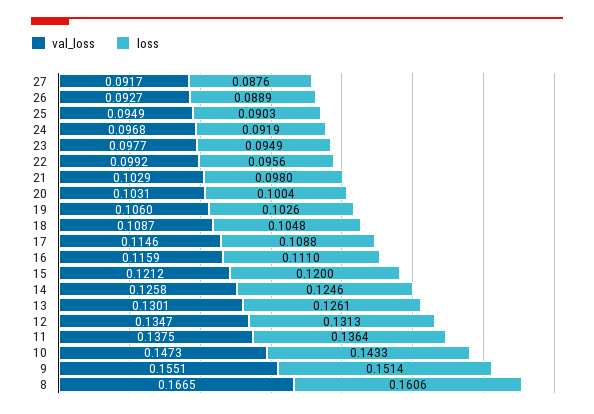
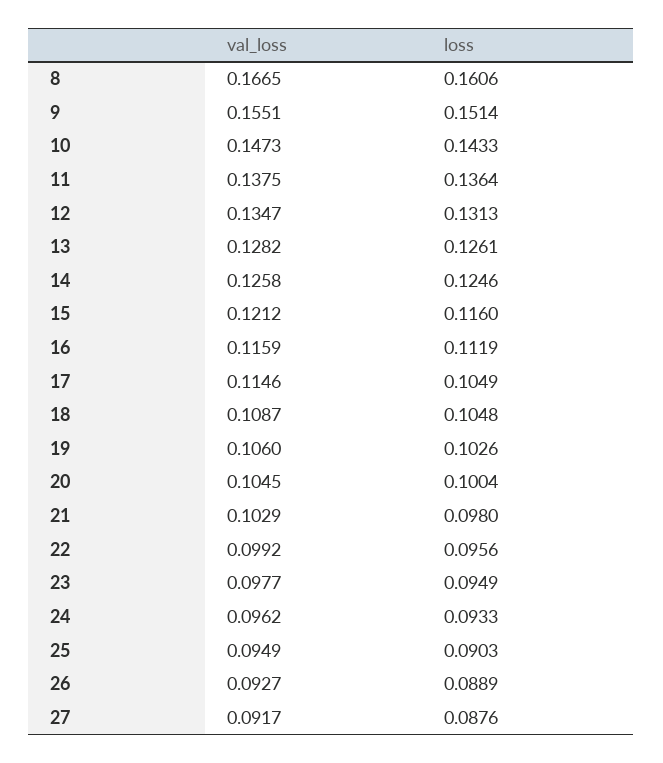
val_loss, 24: 0.0968 -> 0.0962
loss, 24: 0.0919 -> 0.0933
val_loss, 20: 0.1031 -> 0.1045
loss, 17: 0.1088 -> 0.1049
loss, 16: 0.111 -> 0.1119
loss, 15: 0.12 -> 0.116
val_loss, 13: 0.1301 -> 0.1282

